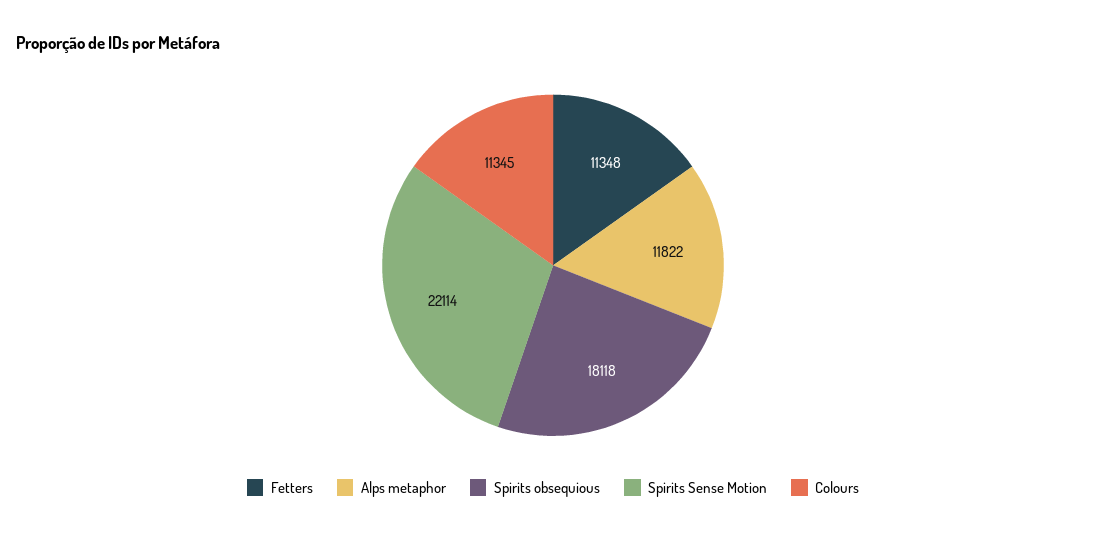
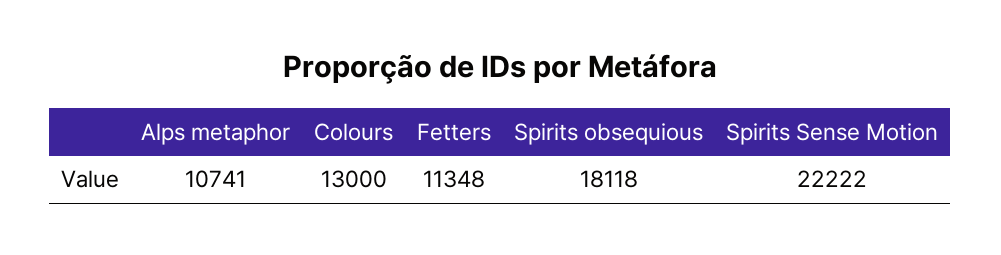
Alps metaphor: 11822 -> 10741
Spirits Sense Motion: 22114 -> 22222
Colours: 11345 -> 13000

